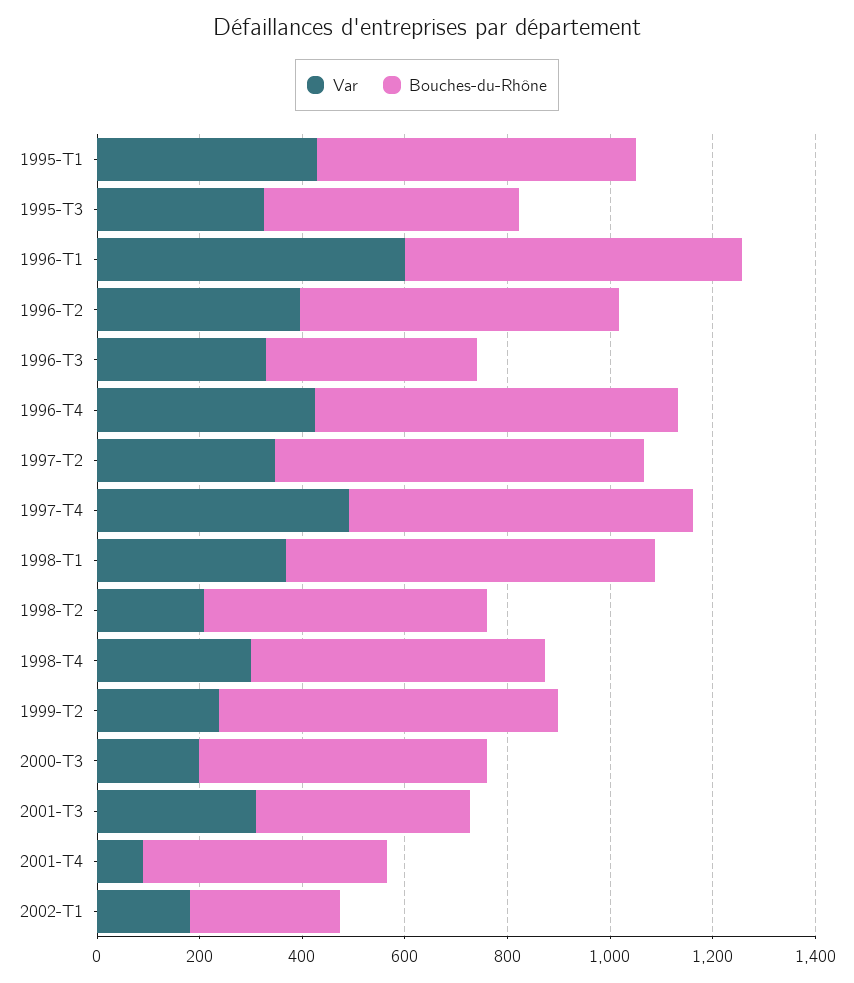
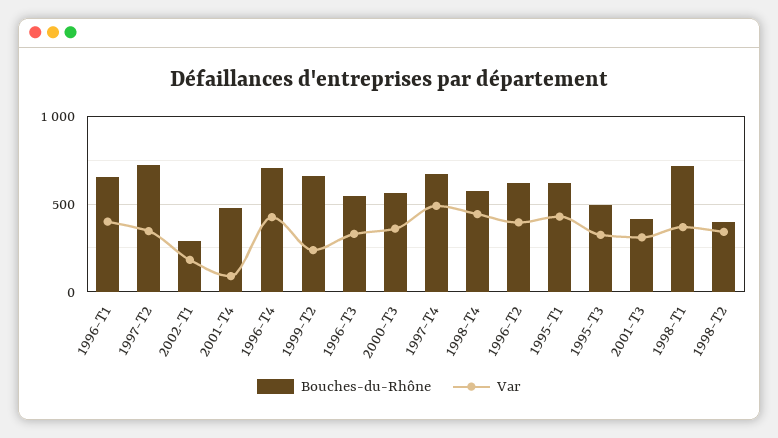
Var, 1996-T1: 600 -> 400
Bouches-du-Rhône, 1996-T3: 400 -> 550
Var, 1998-T2: 200 -> 350
Bouches-du-Rhône, 1998-T2: 550 -> 400
Var, 1998-T4: 300 -> 450
Var, 2000-T3: 200 -> 350

